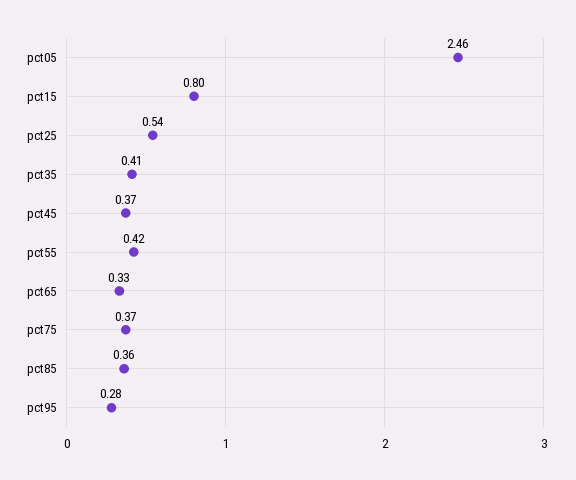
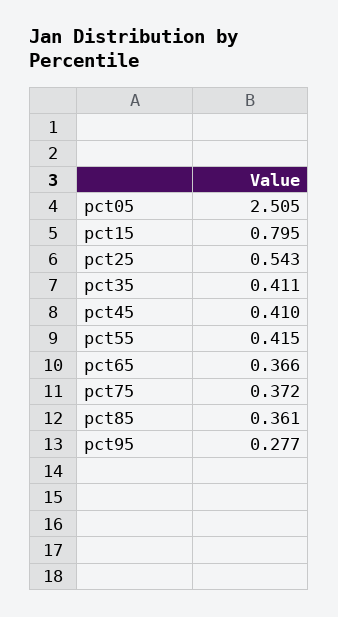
pct05: 2.46 -> 2.505
pct45: 0.37 -> 0.41
pct65: 0.33 -> 0.366

